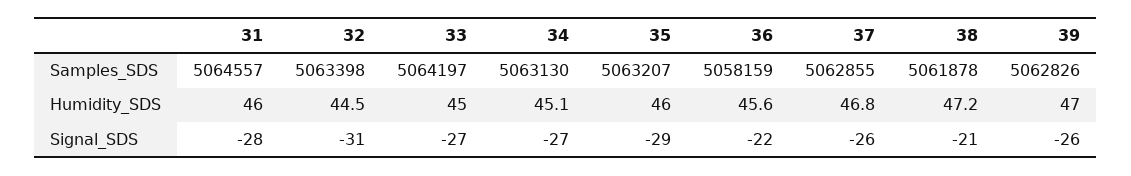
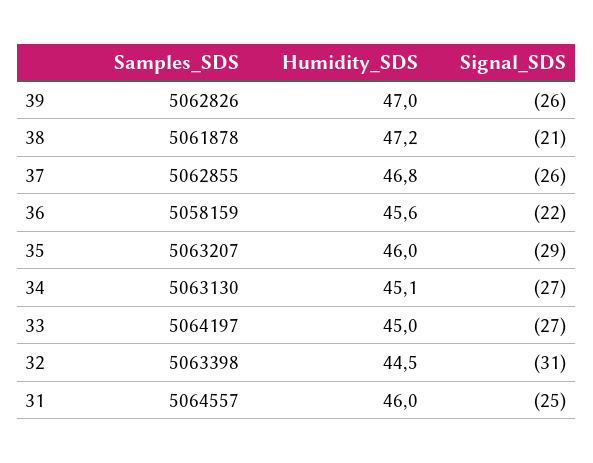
31, Signal_SDS: -28 -> -25

